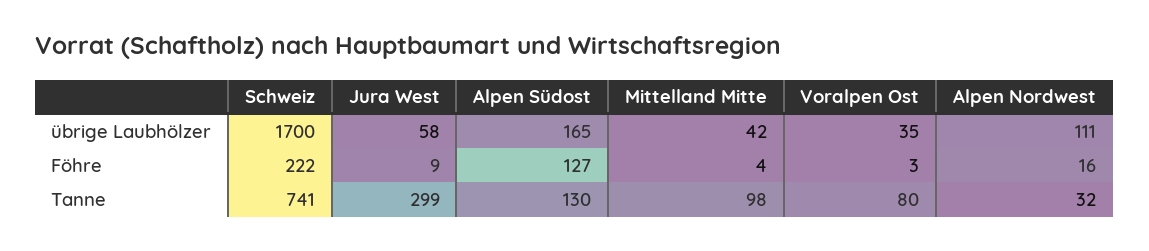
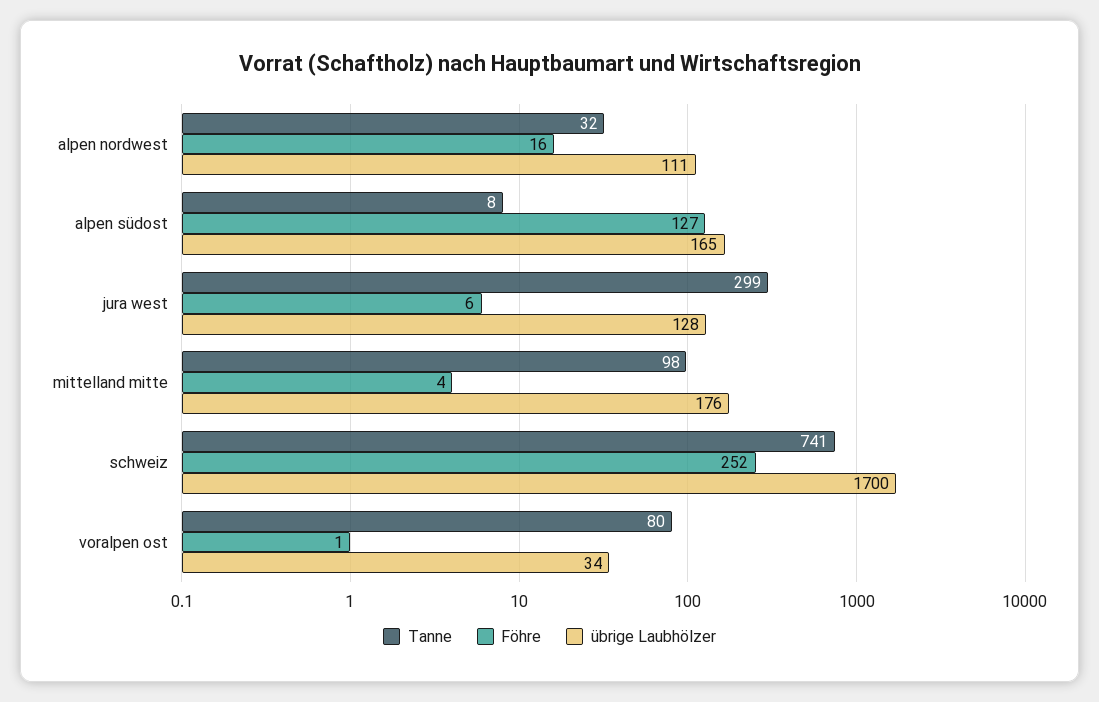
übrige Laubhölzer, Jura West: 58 -> 128
übrige Laubhölzer, Mittelland Mitte: 42 -> 176
übrige Laubhölzer, Voralpen Ost: 35 -> 34
Föhre, Schweiz: 222 -> 252
Föhre, Jura West: 9 -> 6
Föhre, Voralpen Ost: 3 -> 1
Tanne, Alpen Südost: 130 -> 8

